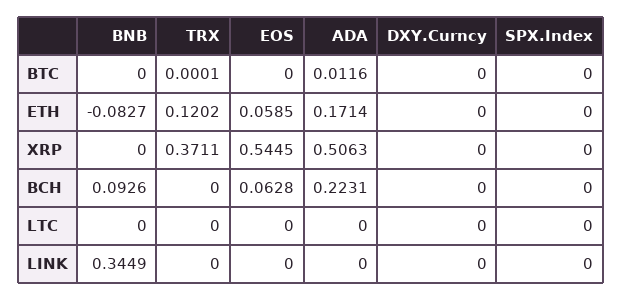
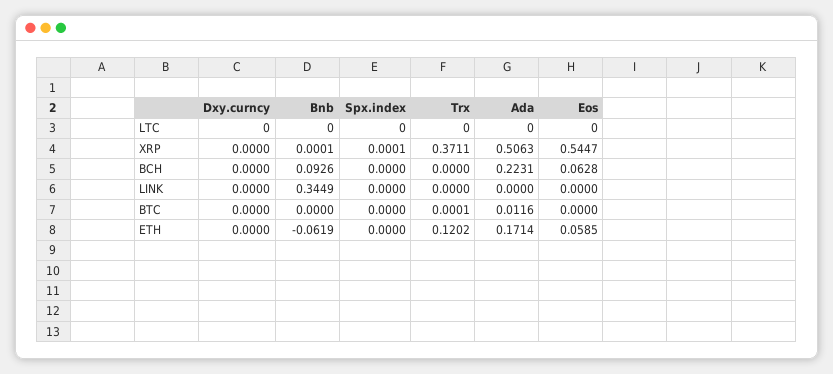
BNB, ETH: -0.0827 -> -0.0619
BNB, XRP: 0 -> 0.0001
EOS, XRP: 0.5445 -> 0.5447
SPX.Index, XRP: 0 -> 0.0001

